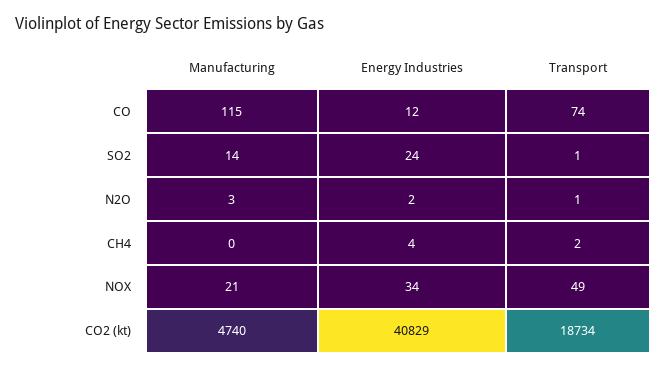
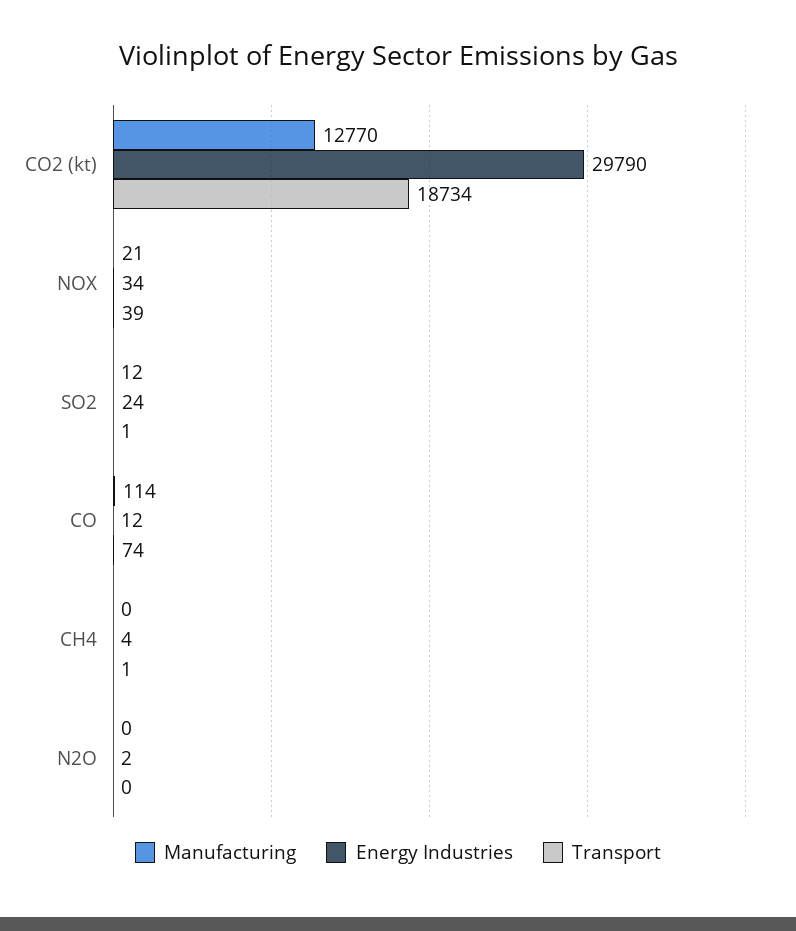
Manufacturing, CO: 115 -> 114
Manufacturing, SO2: 14 -> 12
Manufacturing, N2O: 3 -> 0
Transport, N2O: 1 -> 0
Transport, CH4: 2 -> 1
Transport, NOX: 49 -> 39
Manufacturing, CO2 (kt): 4740 -> 12770
Energy Industries, CO2 (kt): 40829 -> 29790

